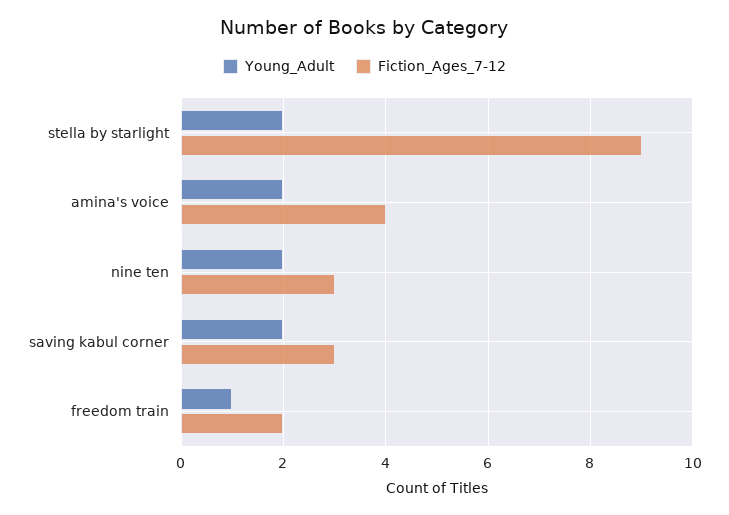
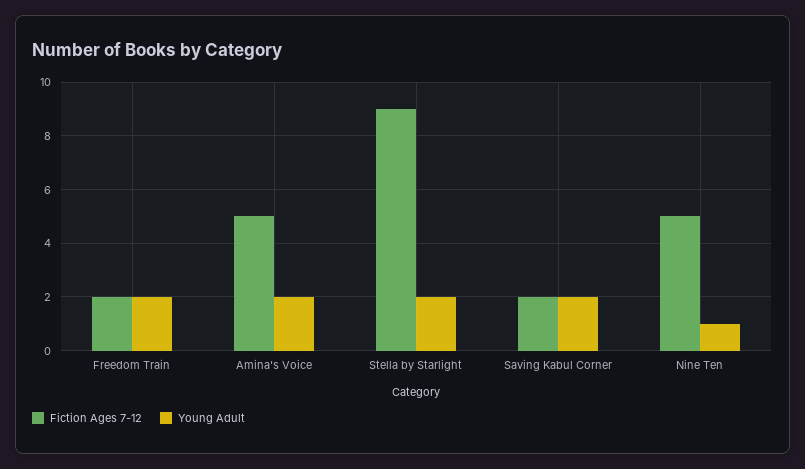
Fiction_Ages_7-12, amina's voice: 4 -> 5
Young_Adult, nine ten: 2 -> 1
Fiction_Ages_7-12, nine ten: 3 -> 5
Fiction_Ages_7-12, saving kabul corner: 3 -> 2
Young_Adult, freedom train: 1 -> 2

